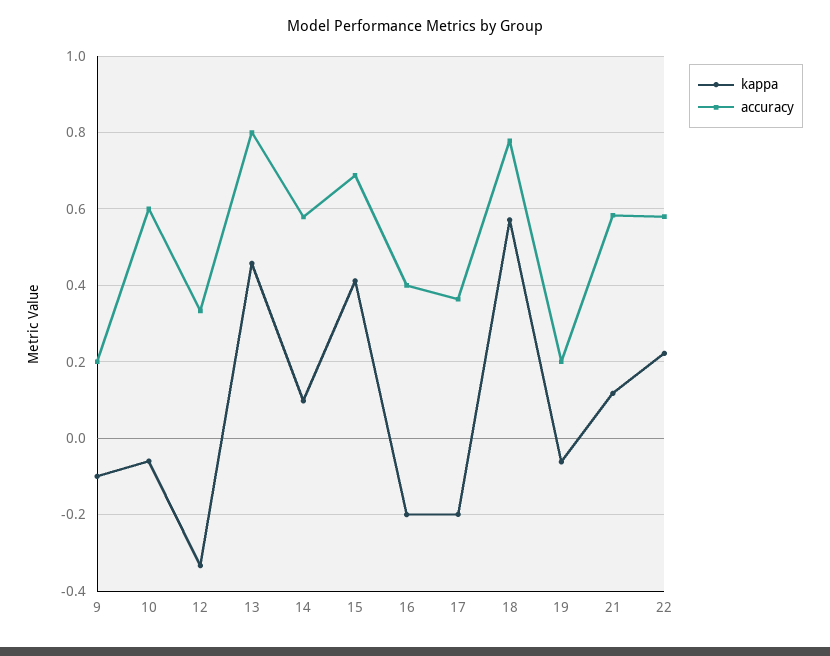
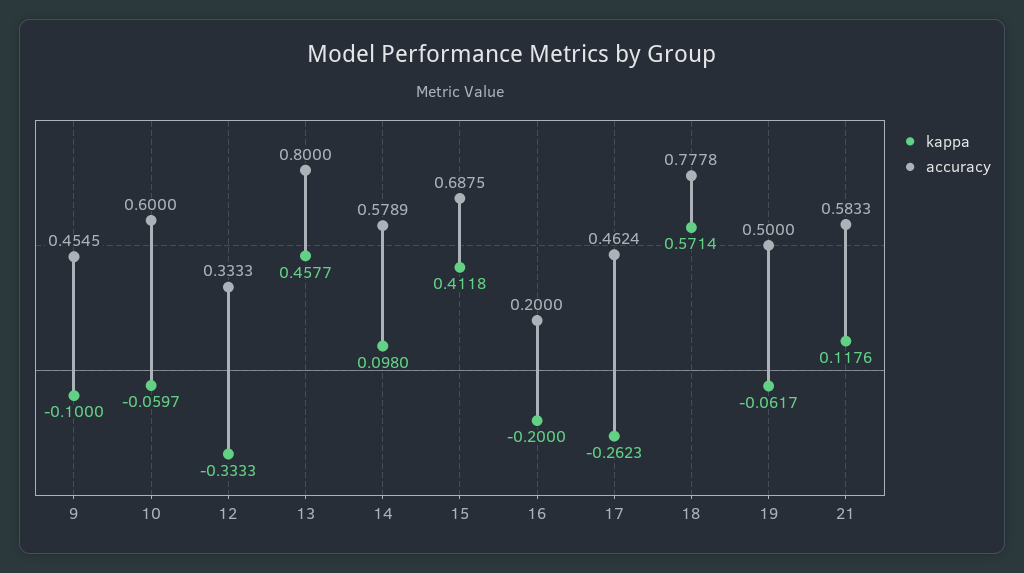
accuracy, 9: 0.2 -> 0.4545
accuracy, 16: 0.4 -> 0.2
kappa, 17: -0.2 -> -0.2623
accuracy, 17: 0.36 -> 0.4624
accuracy, 19: 0.2 -> 0.5
kappa, 22: 0.22 -> none
accuracy, 22: 0.58 -> none

